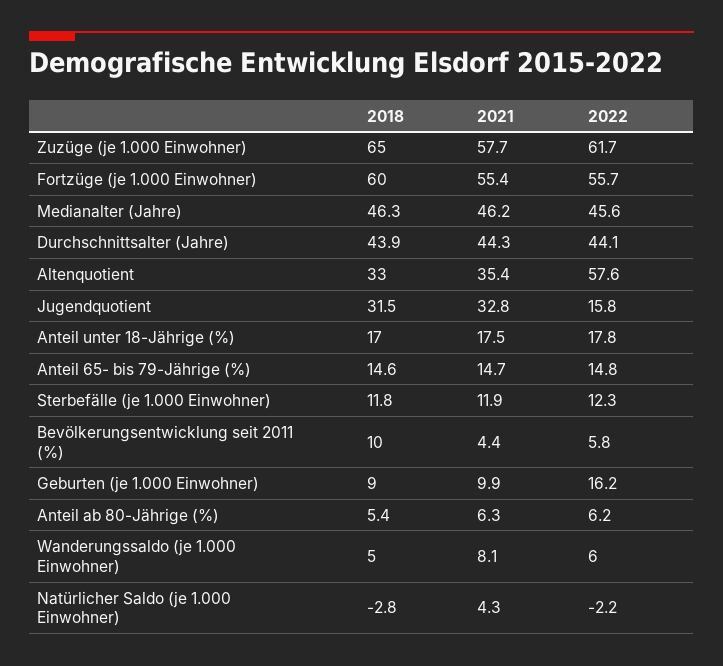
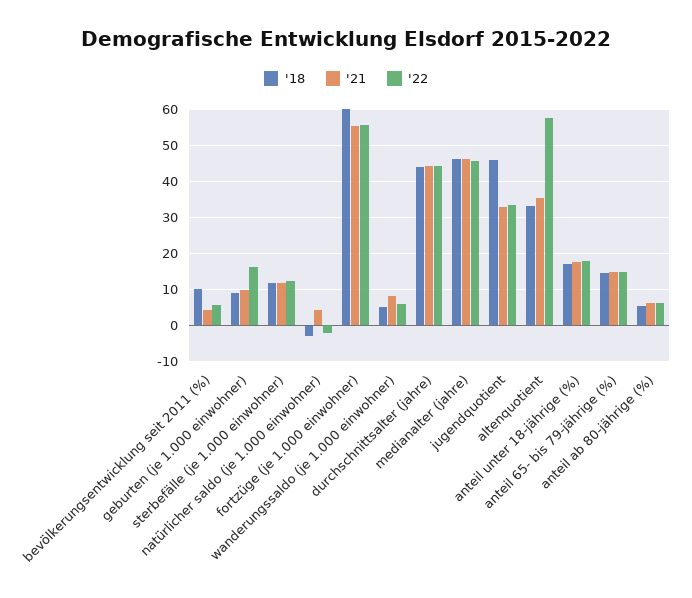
2018, Zuzüge (je 1.000 Einwohner): 65 -> none
2021, Zuzüge (je 1.000 Einwohner): 57.7 -> none
2022, Zuzüge (je 1.000 Einwohner): 61.7 -> none
2018, Jugendquotient: 31.5 -> 46
2022, Jugendquotient: 15.8 -> 34

